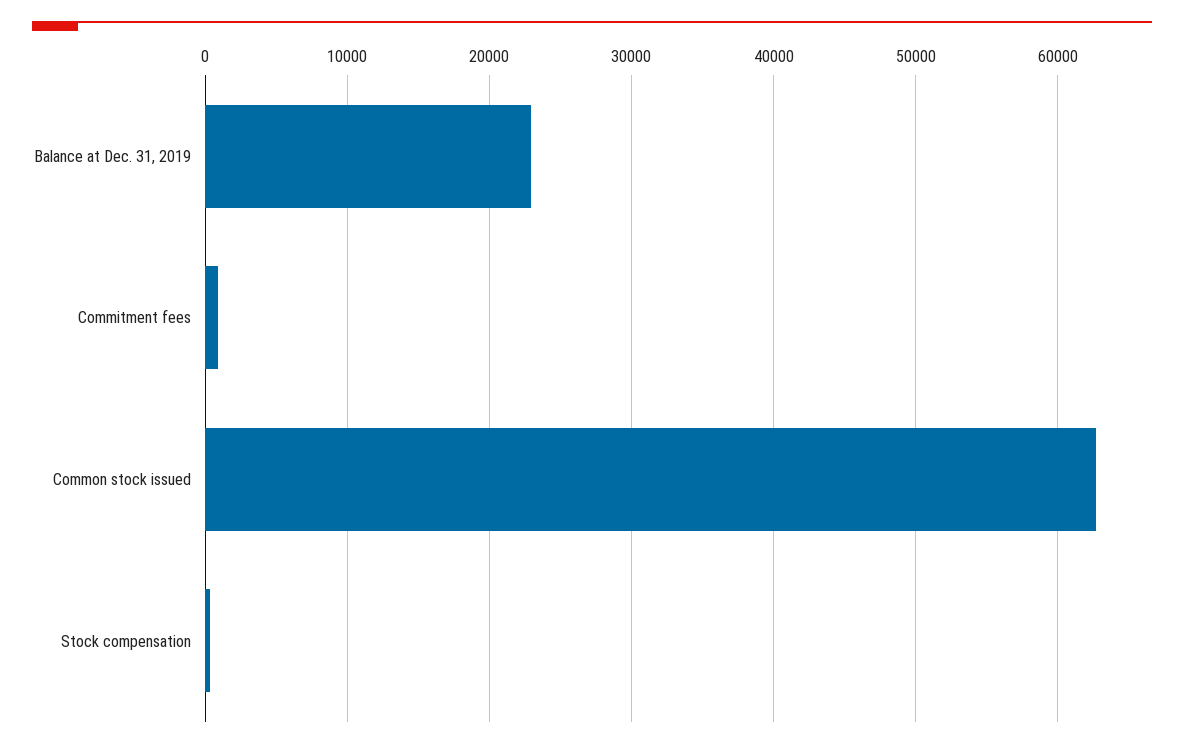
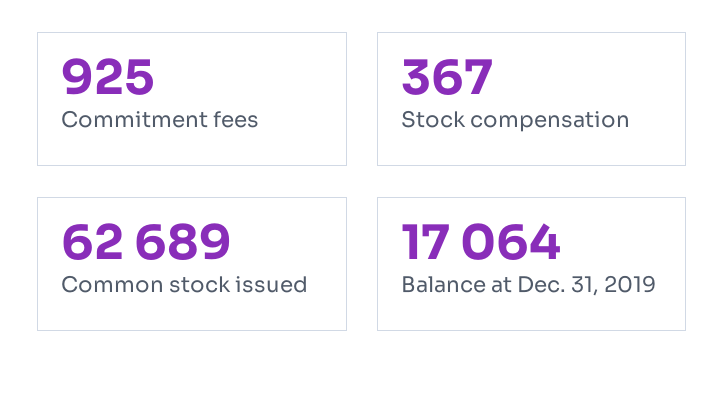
Balance at Dec. 31, 2019: 23000 -> 17064

